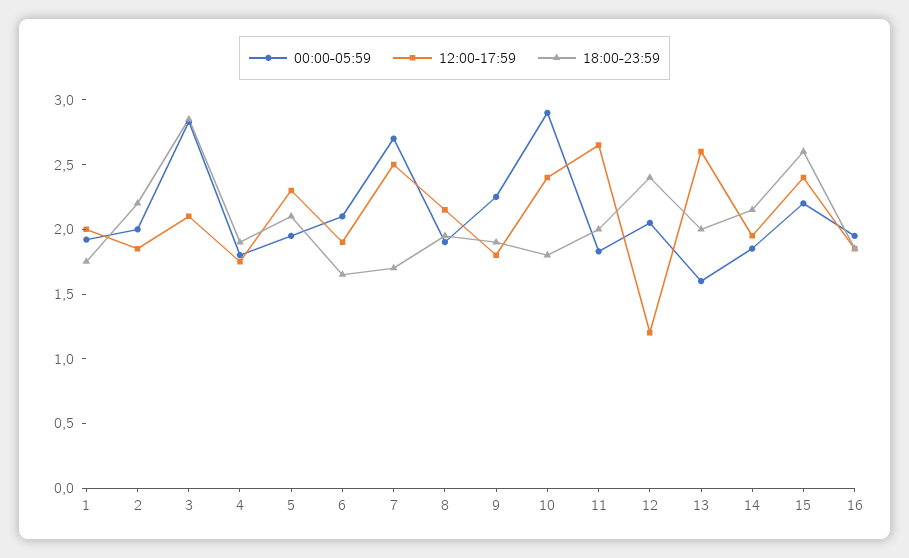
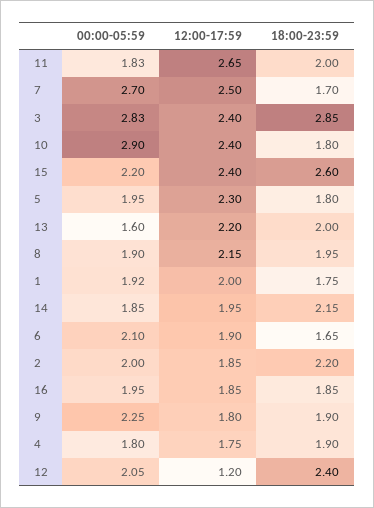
12:00-17:59, 3: 2.1 -> 2.4
18:00-23:59, 5: 2.1 -> 1.8
12:00-17:59, 13: 2.6 -> 2.2

